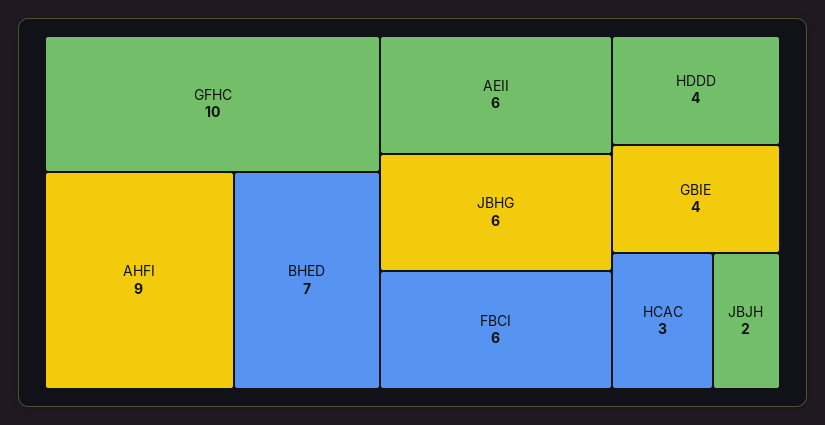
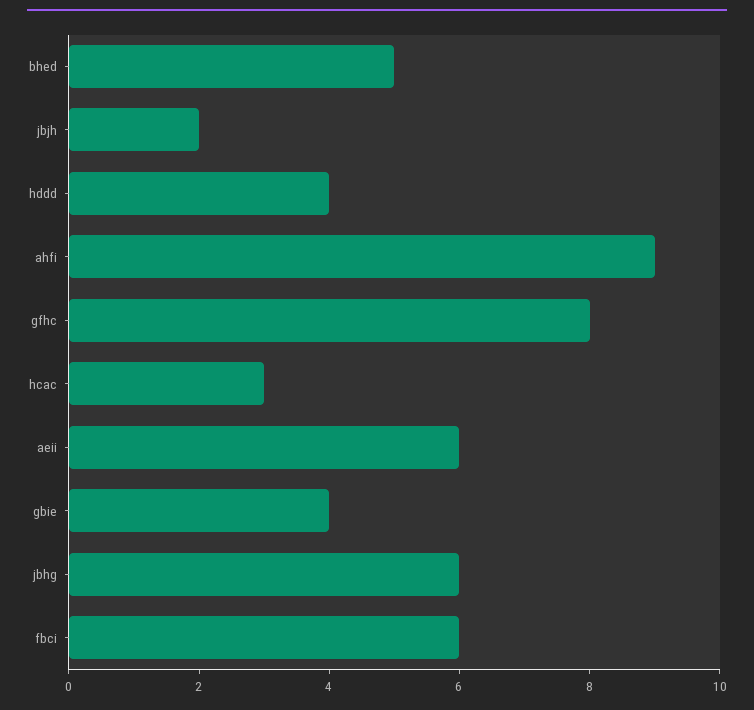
GFHC: 10 -> 8
BHED: 7 -> 5

